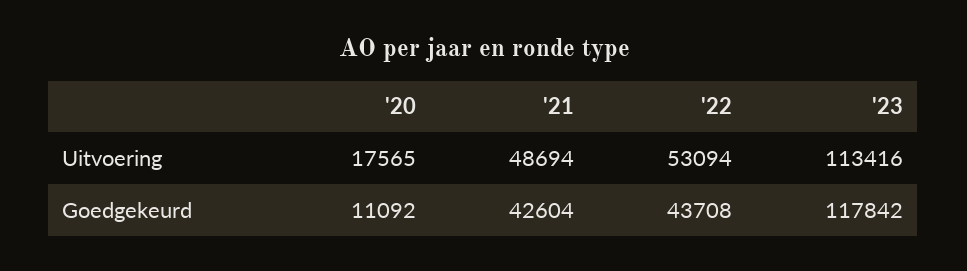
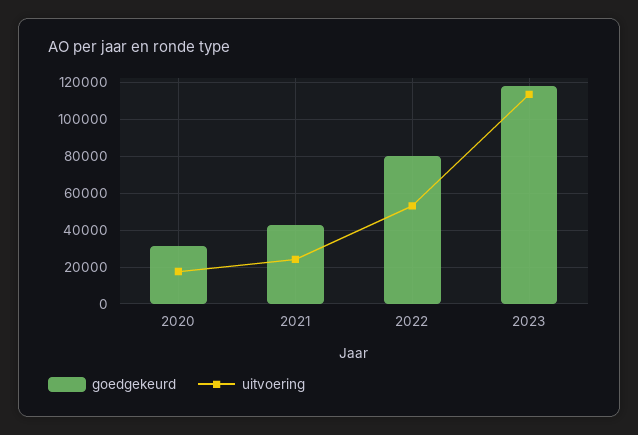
Uitvoering, '21: 48694 -> 25000
Goedgekeurd, '20: 11092 -> 30000
Goedgekeurd, '22: 43708 -> 80000

